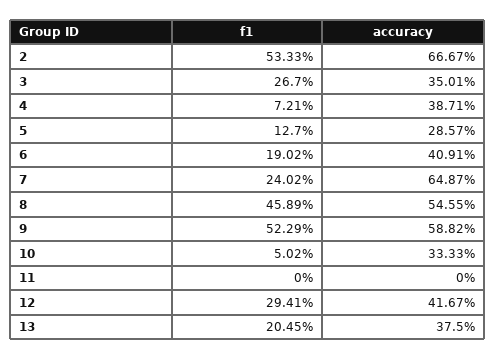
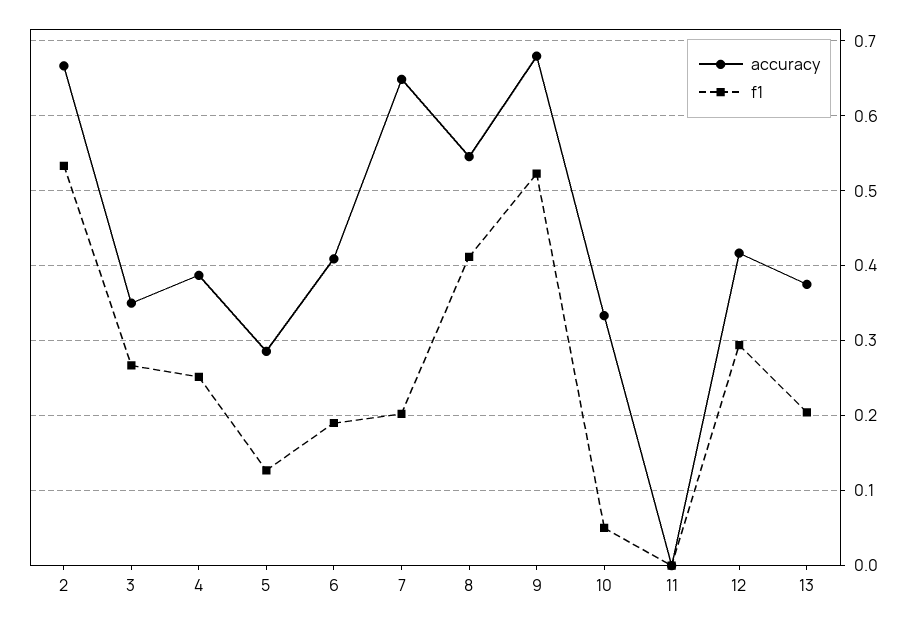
f1, 4: 0.0721 -> 0.25
f1, 7: 0.2402 -> 0.2
f1, 8: 0.4589 -> 0.41
accuracy, 9: 0.5882 -> 0.68

